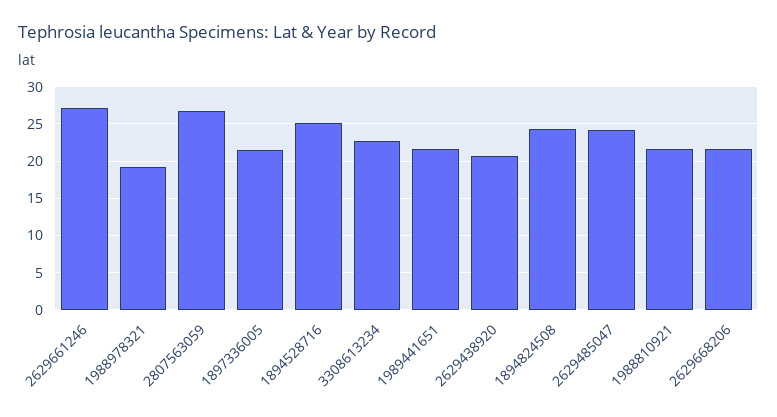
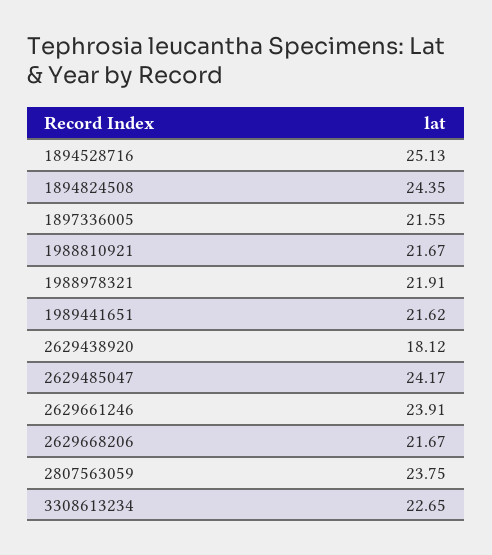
2629661246: 27 -> 23.91
1988978321: 19 -> 21.91
2807563059: 27 -> 23.75
2629438920: 21 -> 18.12

